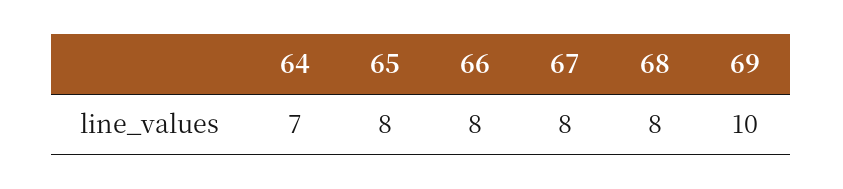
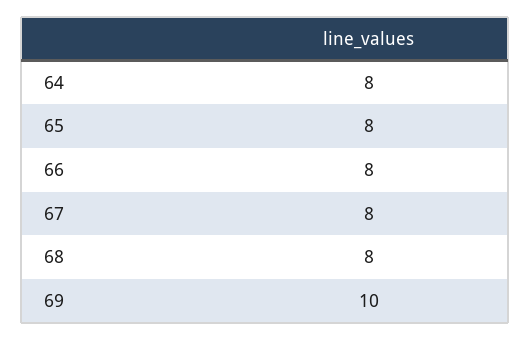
64: 7 -> 8

